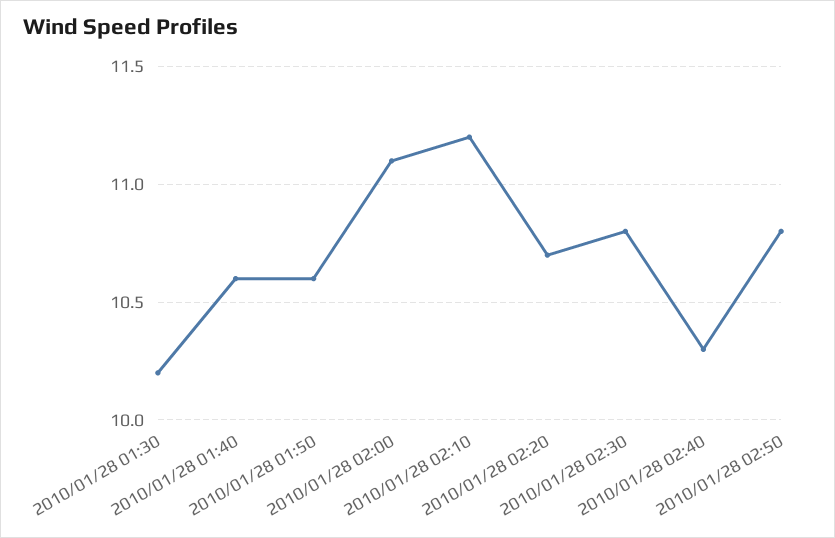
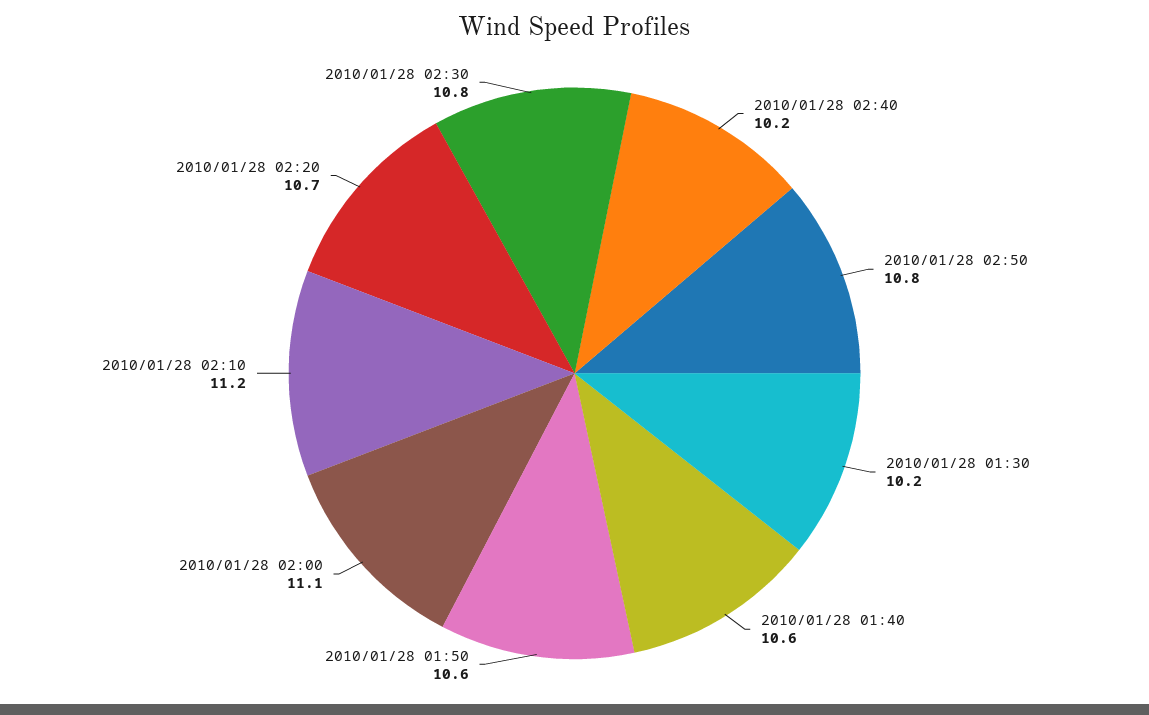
2010/01/28 02:40: 10.3 -> 10.2

